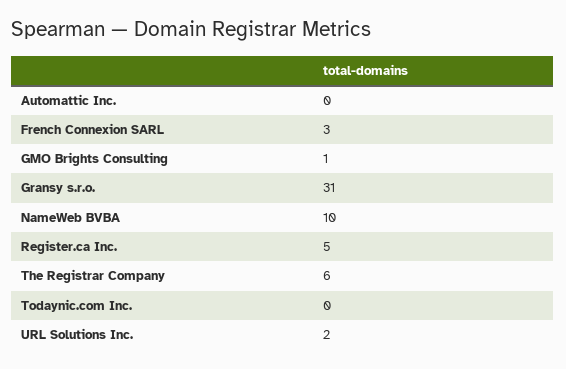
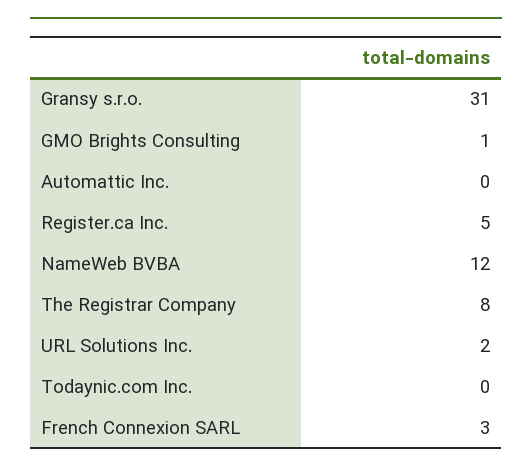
NameWeb BVBA: 10 -> 12
The Registrar Company: 6 -> 8

